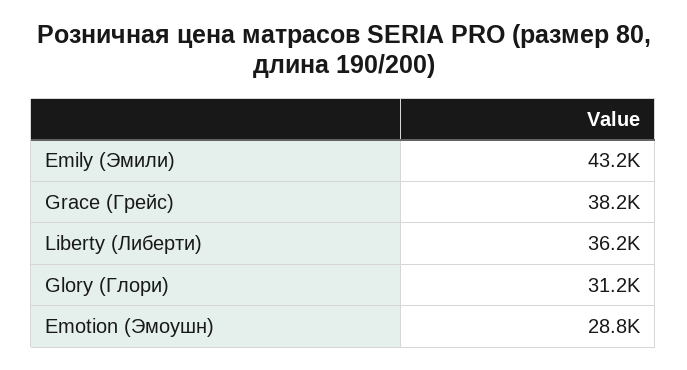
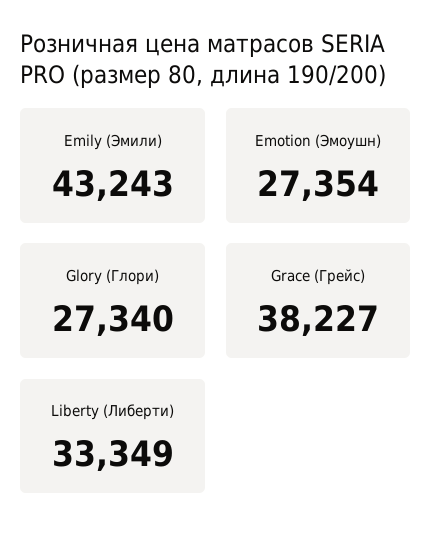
Liberty (Либерти): 36200 -> 33349
Glory (Глори): 31200 -> 27340
Emotion (Эмоушн): 28800 -> 27354

